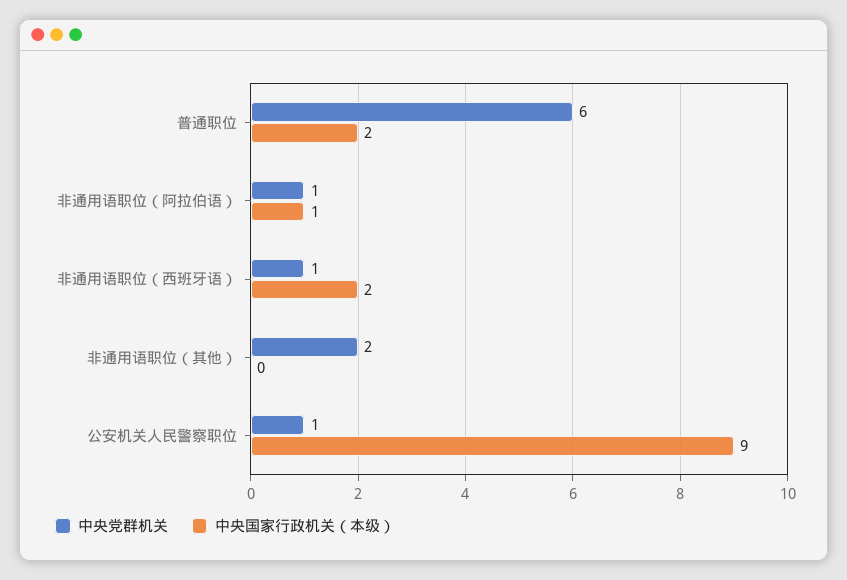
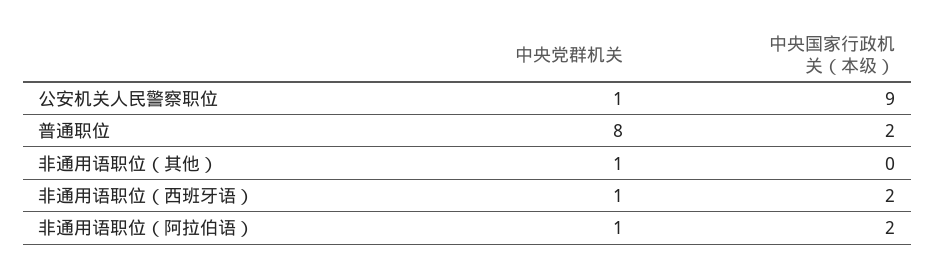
中央党群机关, 普通职位: 6 -> 8
中央国家行政机关（本级）, 非通用语职位（阿拉伯语）: 1 -> 2
中央党群机关, 非通用语职位（其他）: 2 -> 1

